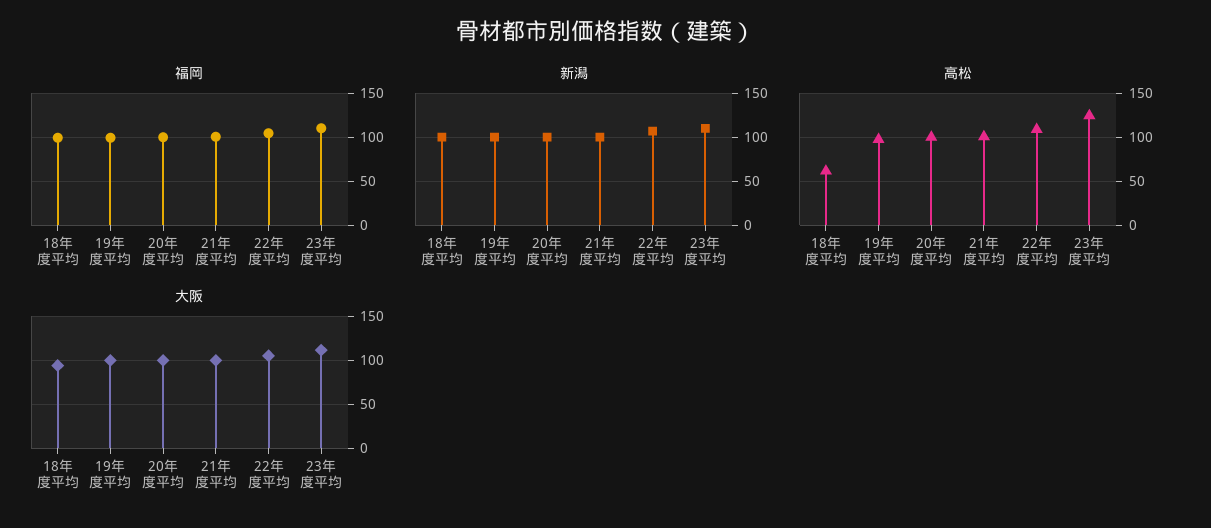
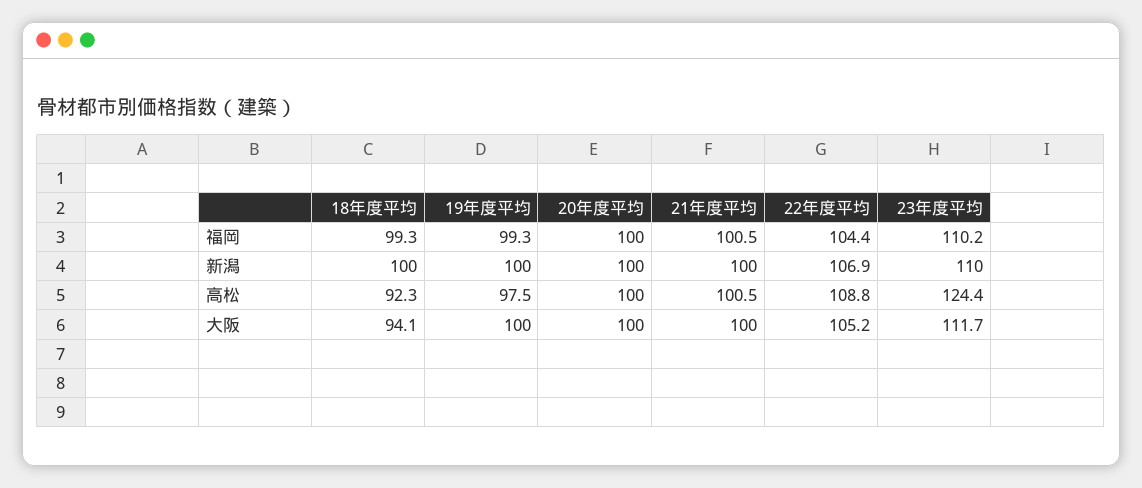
高松, 18年度平均: 60 -> 92.3

